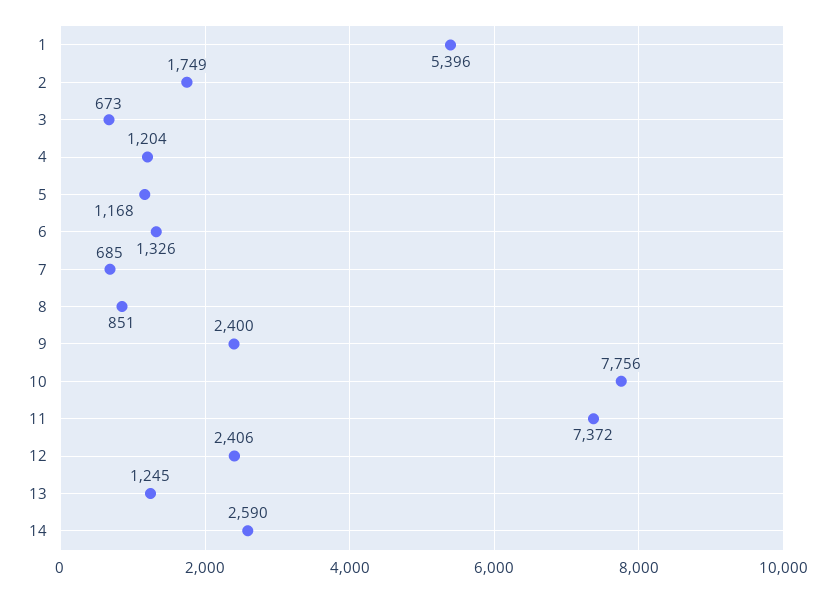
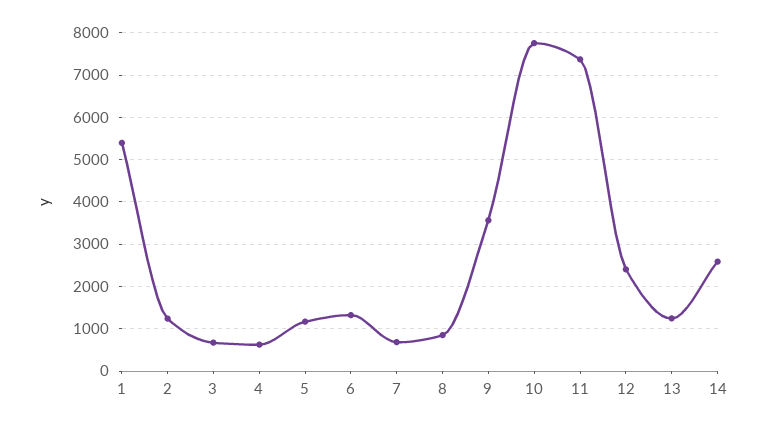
2: 1749 -> 1200
4: 1204 -> 600
9: 2400 -> 3600

